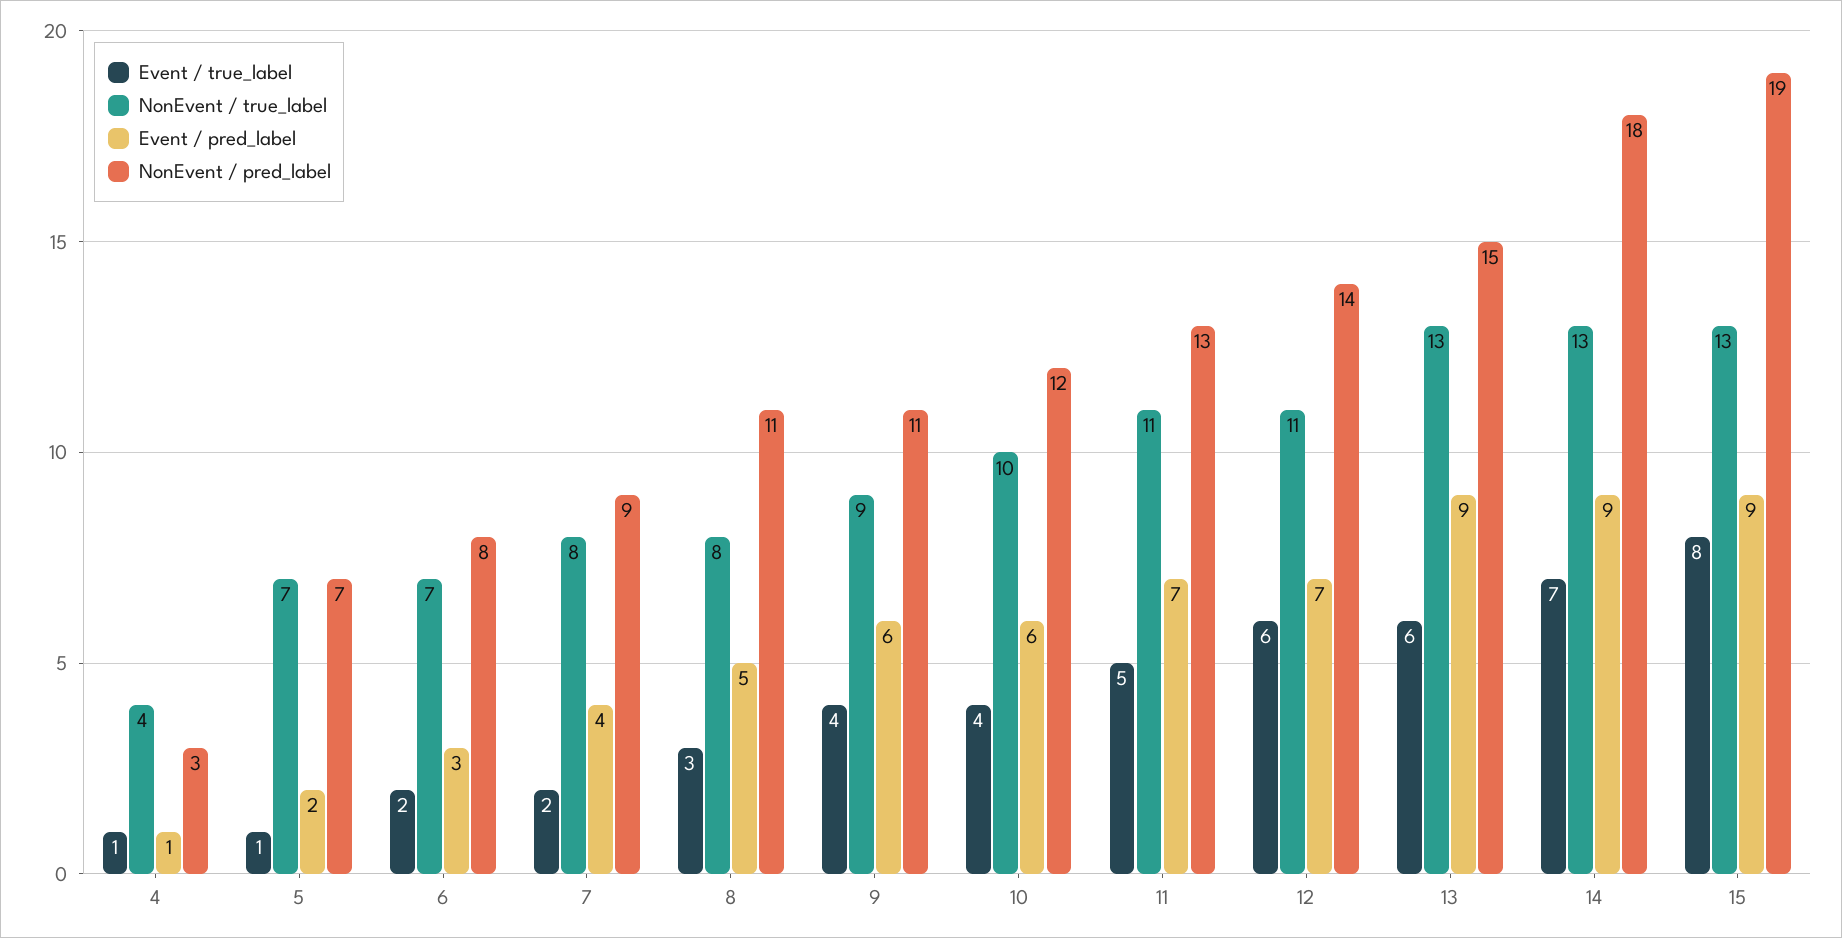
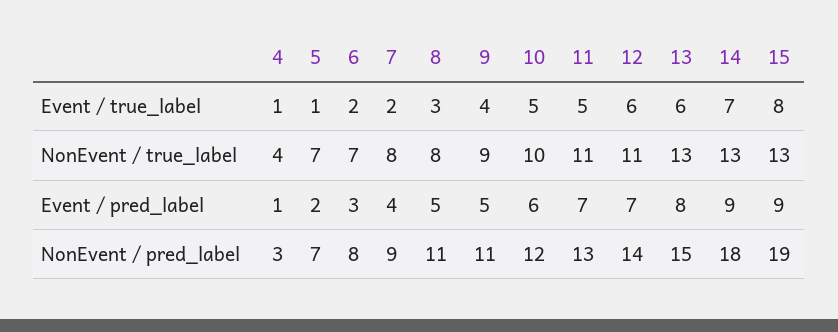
Event / pred_label, 9: 6 -> 5
Event / true_label, 10: 4 -> 5
Event / pred_label, 13: 9 -> 8

